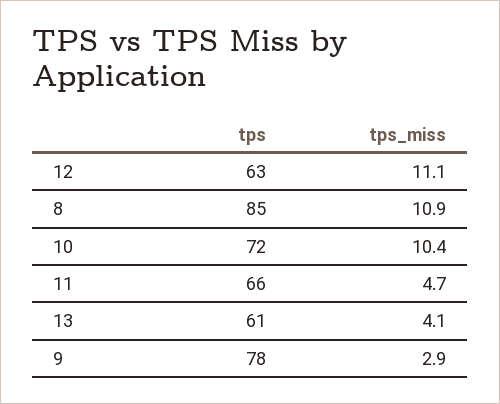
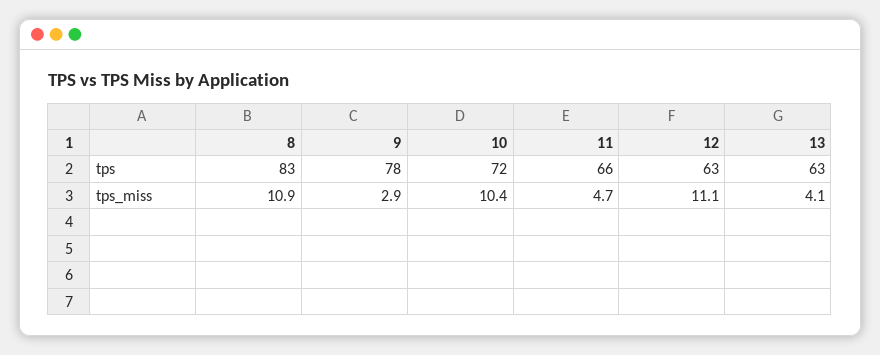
tps, 8: 85 -> 83
tps, 13: 61 -> 63

